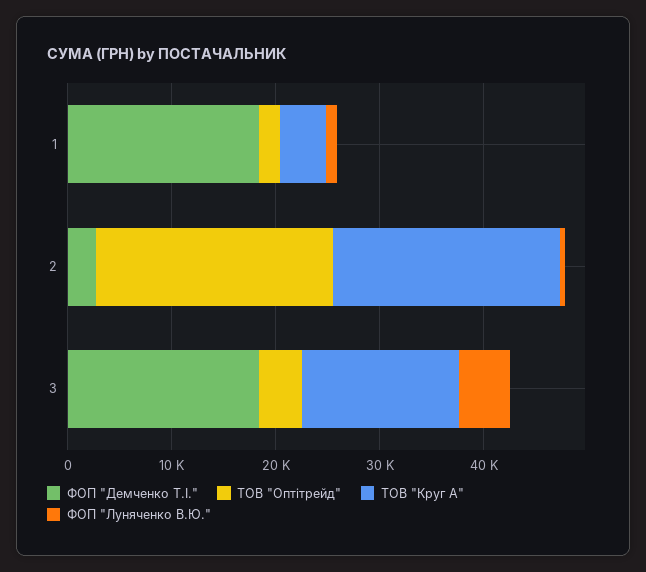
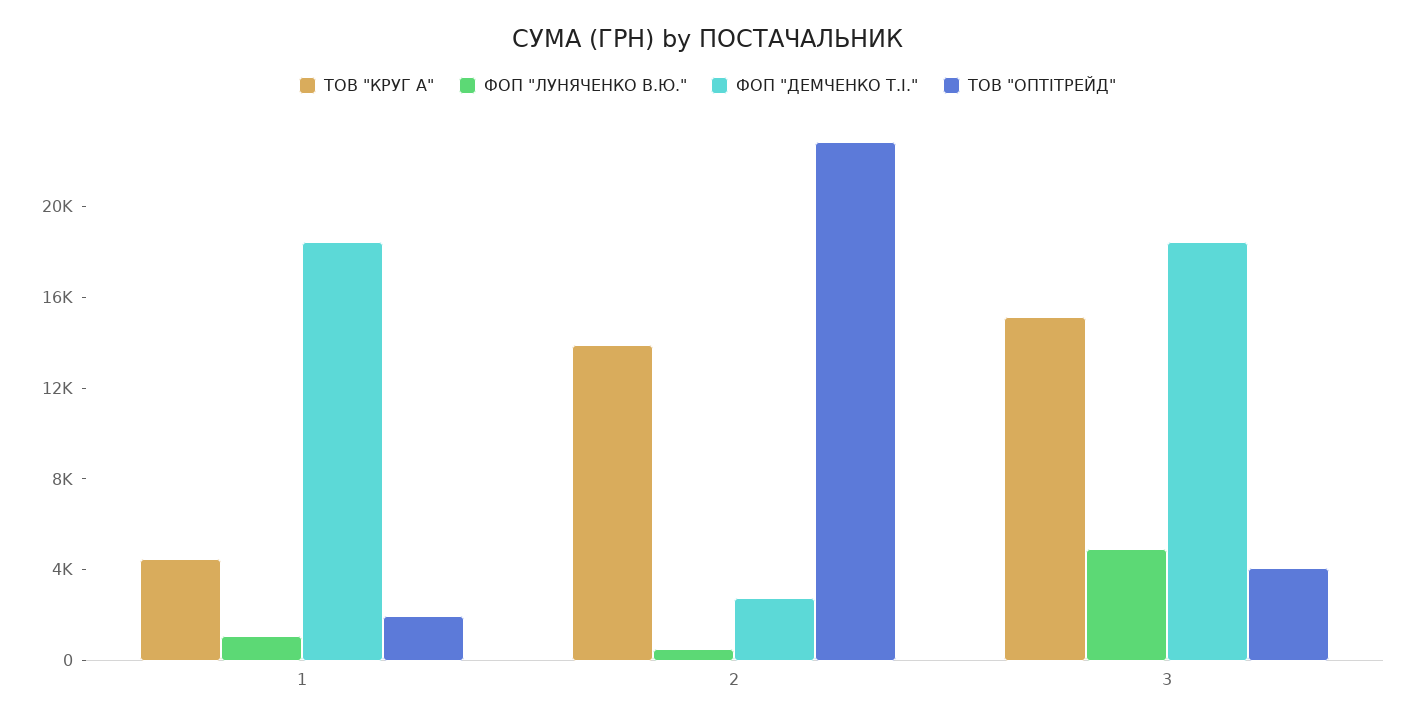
ТОВ "Круг А", 2: 22000 -> 14000

